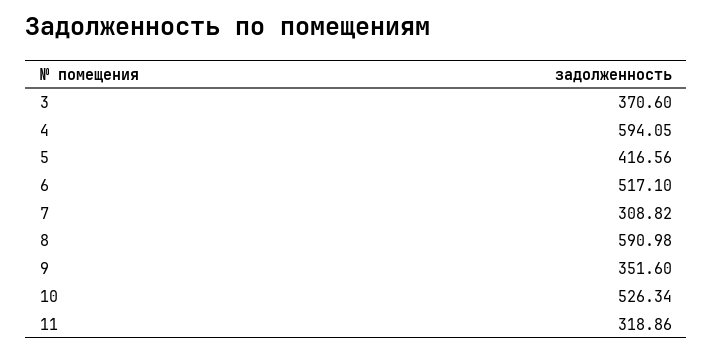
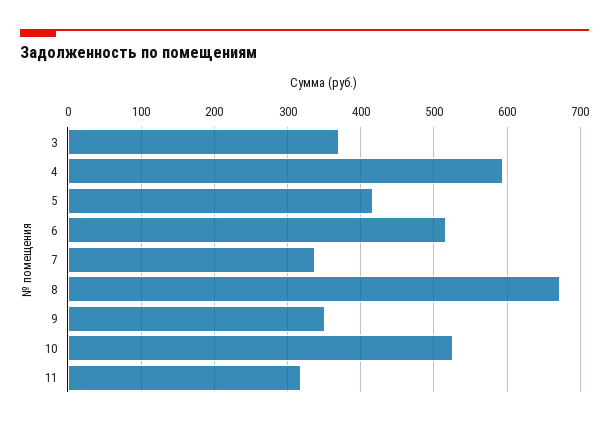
7: 308.82 -> 340
8: 590.98 -> 670

